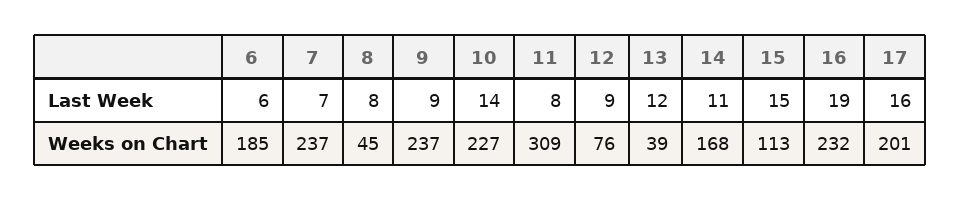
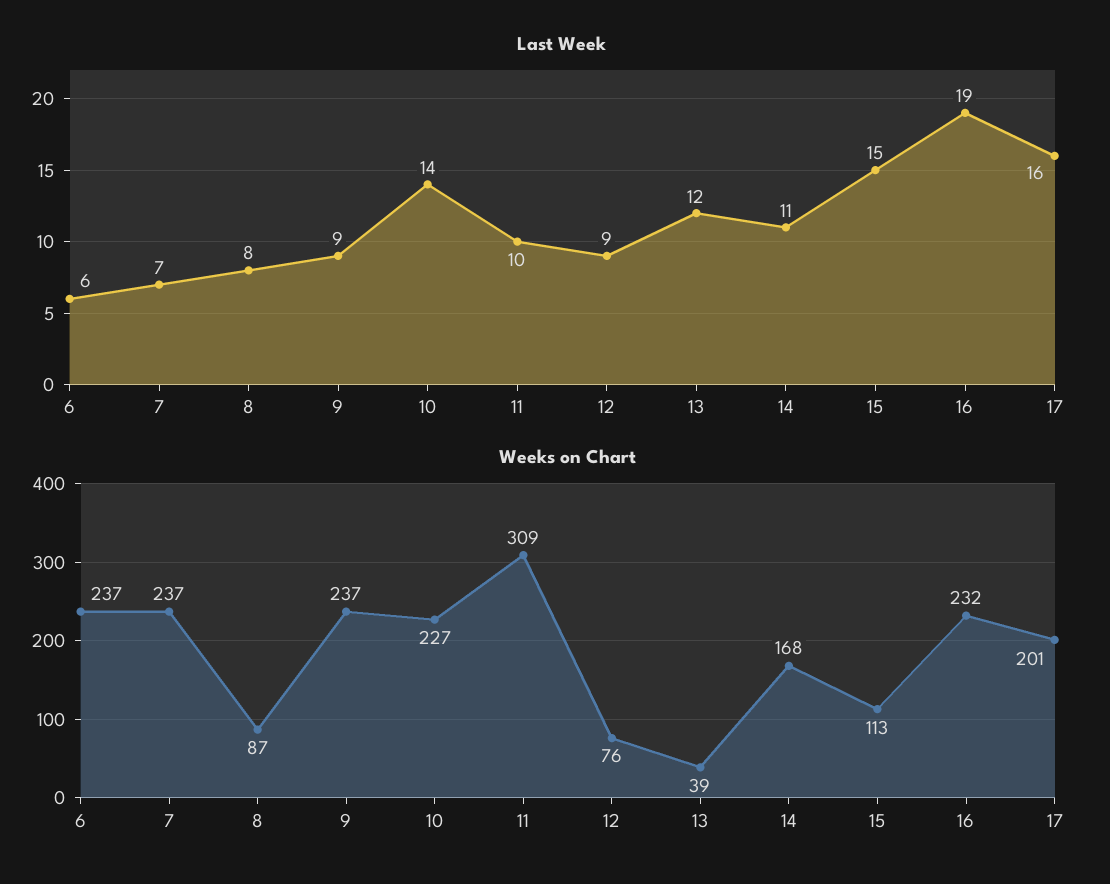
Last Week, 11: 8 -> 10
Weeks on Chart, 6: 185 -> 237
Weeks on Chart, 8: 45 -> 87

